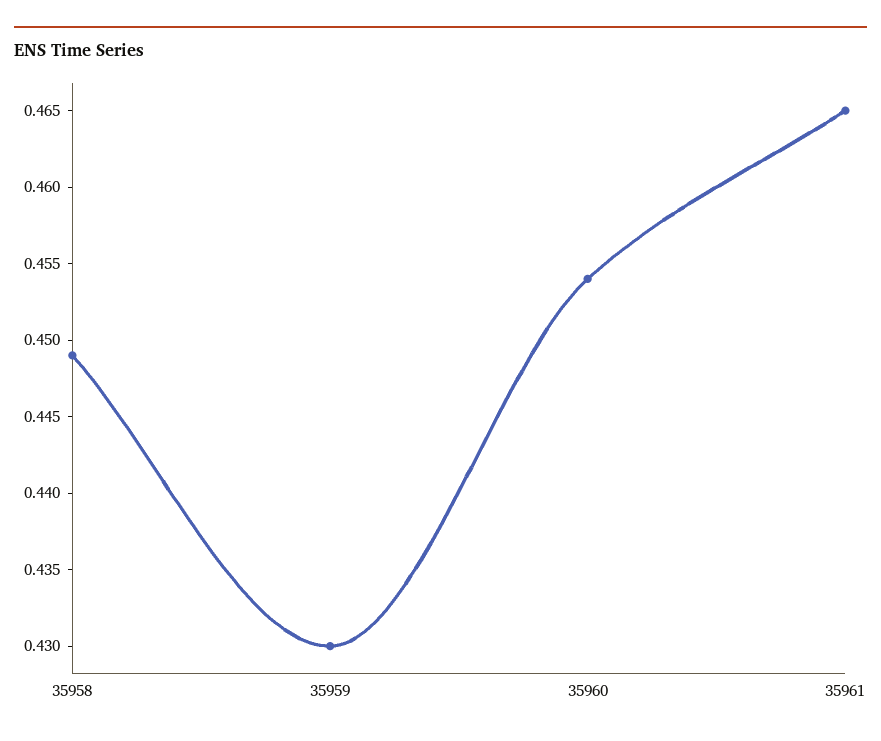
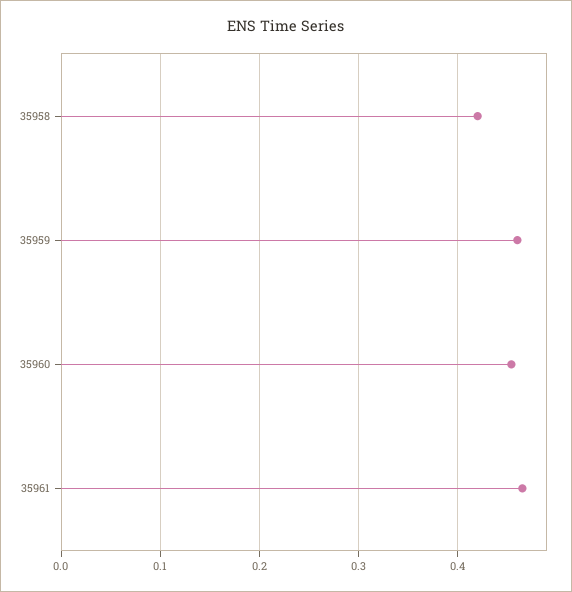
35958: 0.449 -> 0.42
35959: 0.43 -> 0.46

